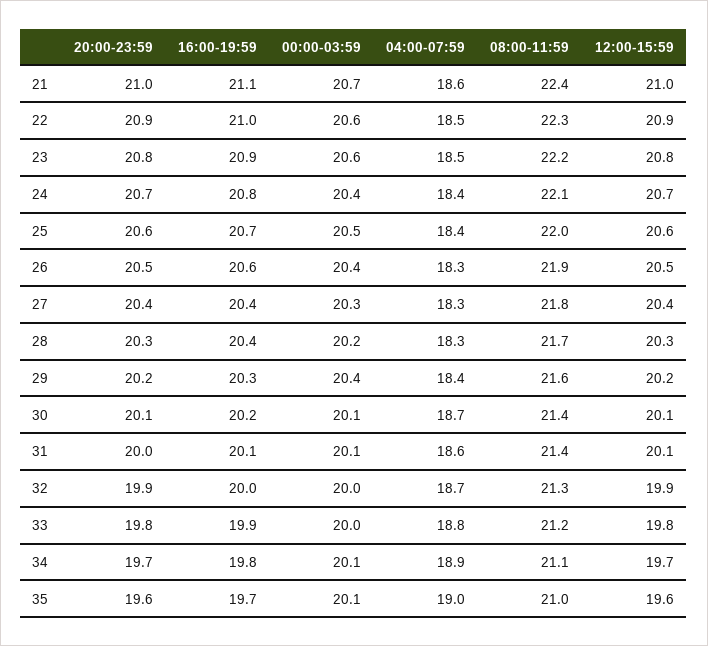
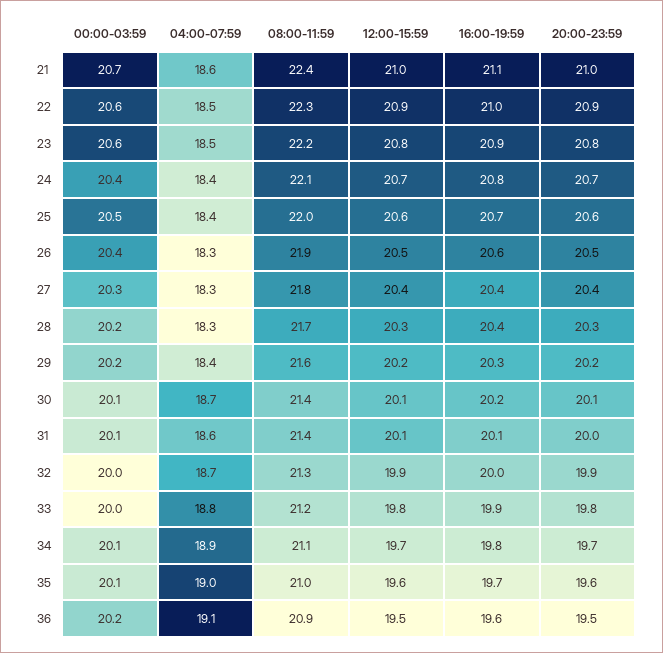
00:00-03:59, 29: 20.4 -> 20.2
00:00-03:59, 36: none -> 20.2
04:00-07:59, 36: none -> 19.1
08:00-11:59, 36: none -> 20.9
12:00-15:59, 36: none -> 19.5
16:00-19:59, 36: none -> 19.6
20:00-23:59, 36: none -> 19.5

